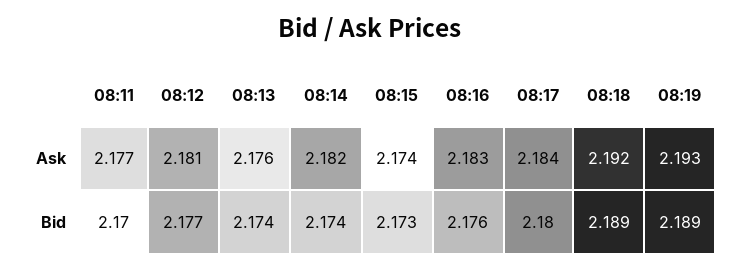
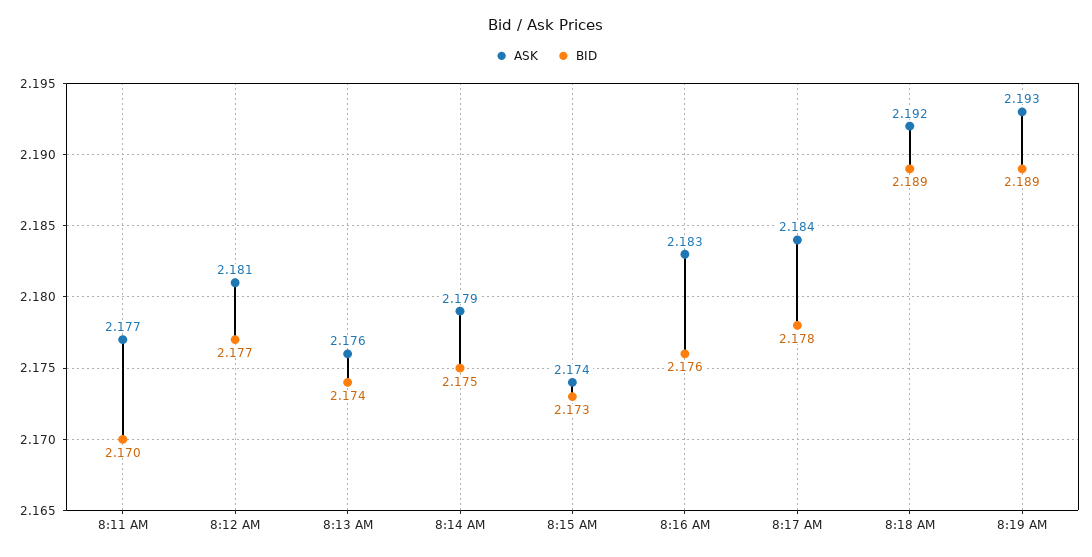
Ask, 08:14: 2.182 -> 2.179
Bid, 08:14: 2.174 -> 2.175
Bid, 08:17: 2.18 -> 2.178

